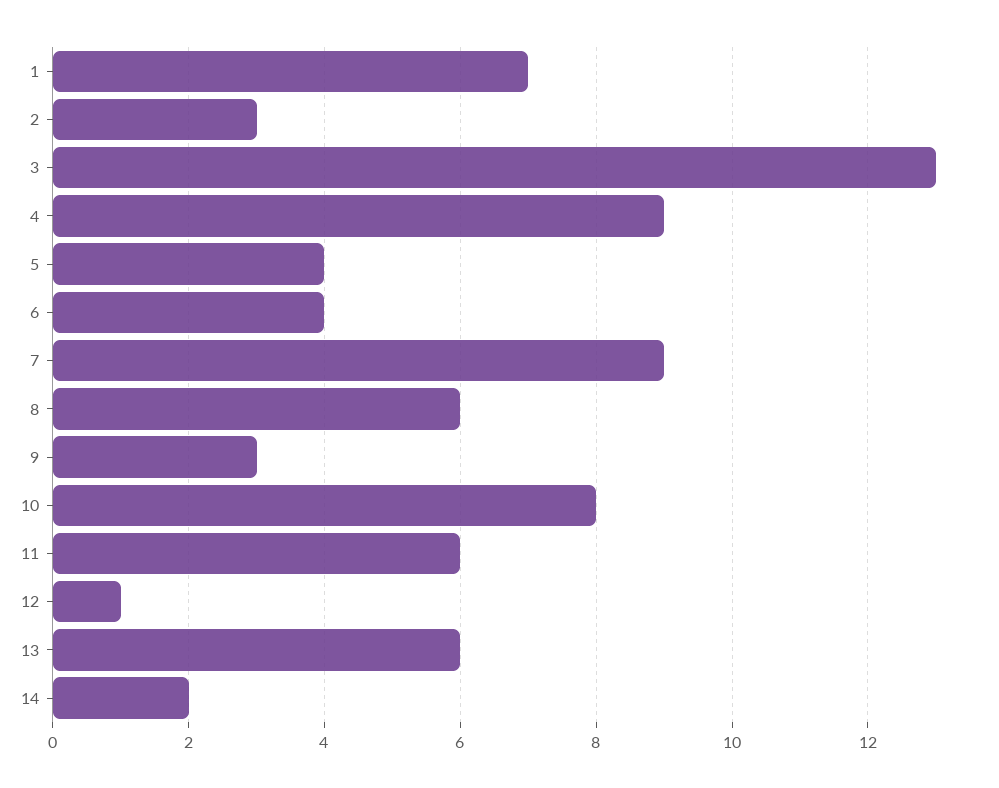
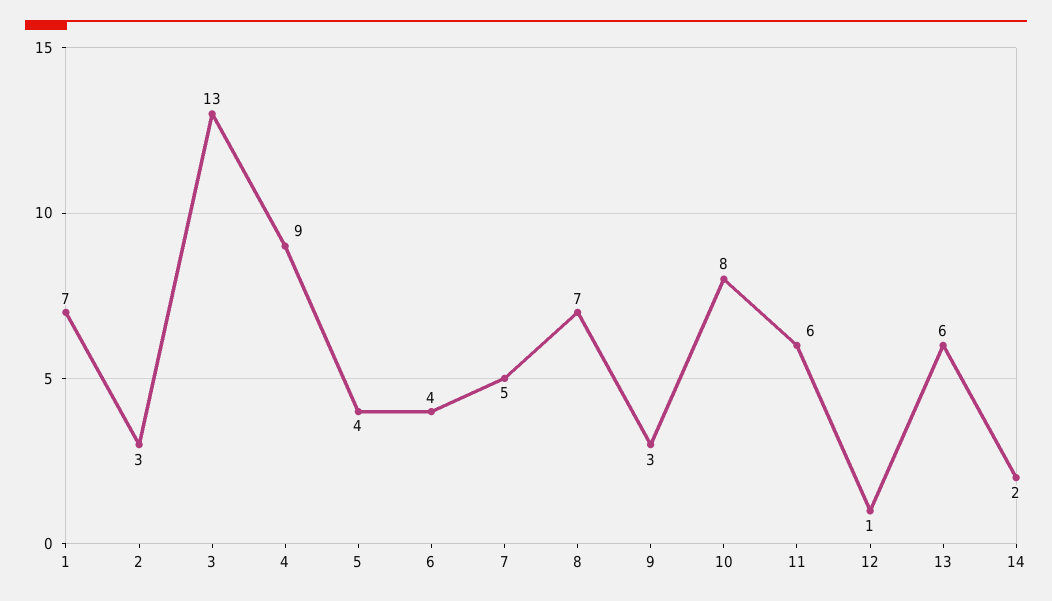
7: 9 -> 5
8: 6 -> 7

